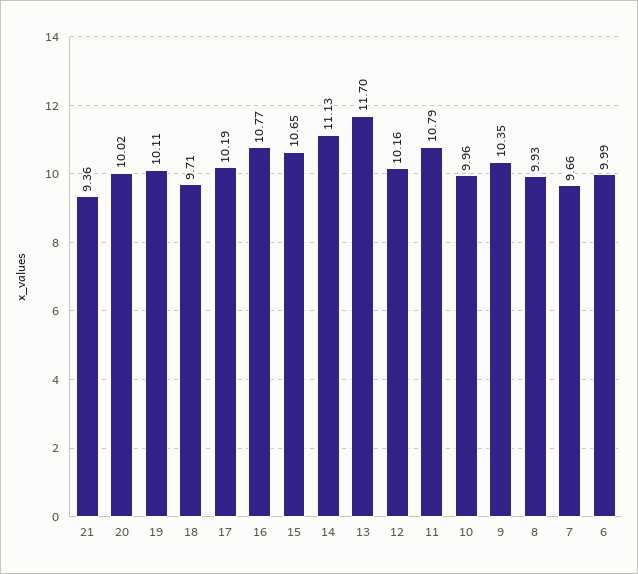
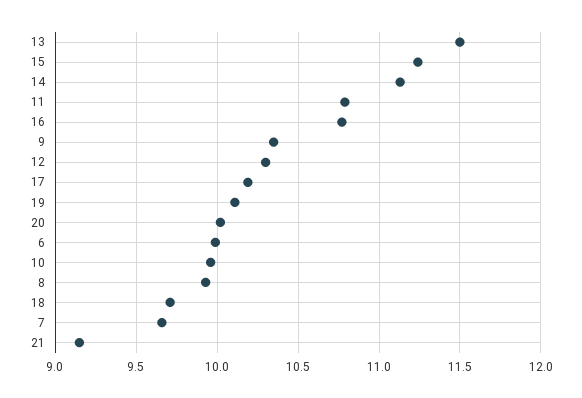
21: 9.36 -> 9.15
15: 10.65 -> 11.25
13: 11.7 -> 11.5
12: 10.16 -> 10.3

